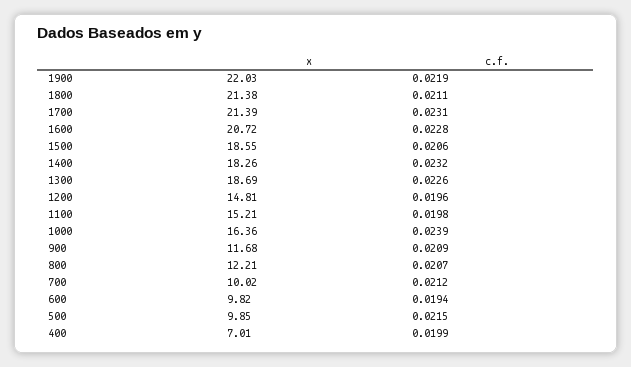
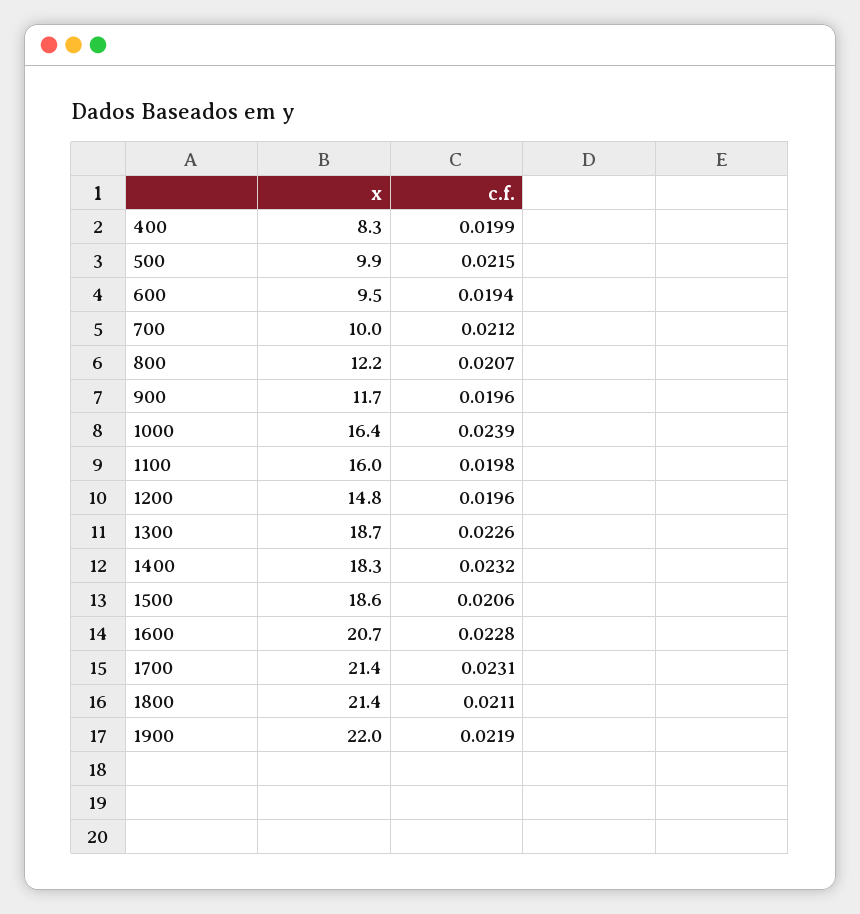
x, 1100: 15.21 -> 16
c.f., 900: 0.0209 -> 0.0196
x, 600: 9.82 -> 9.5
x, 400: 7.01 -> 8.3

